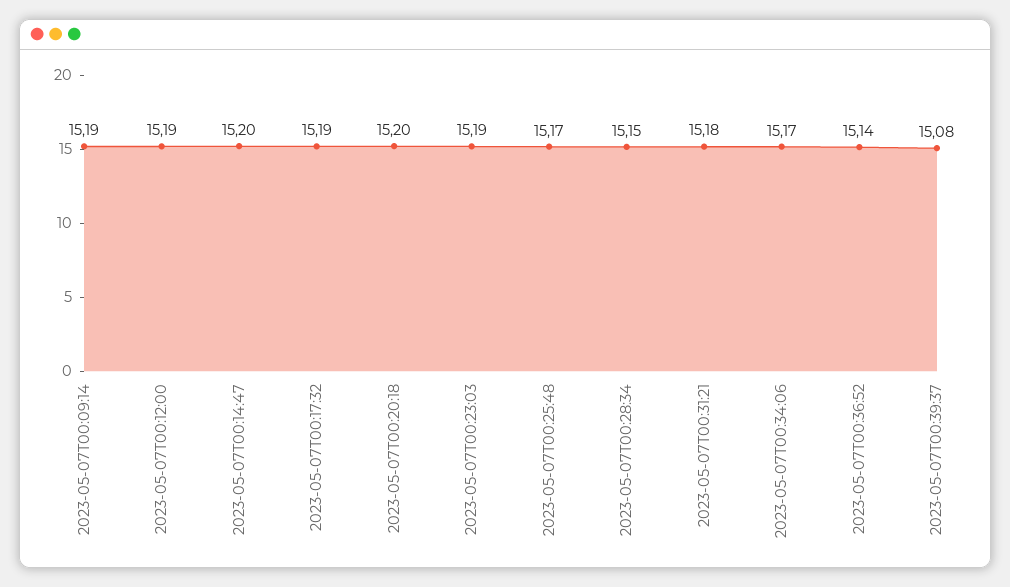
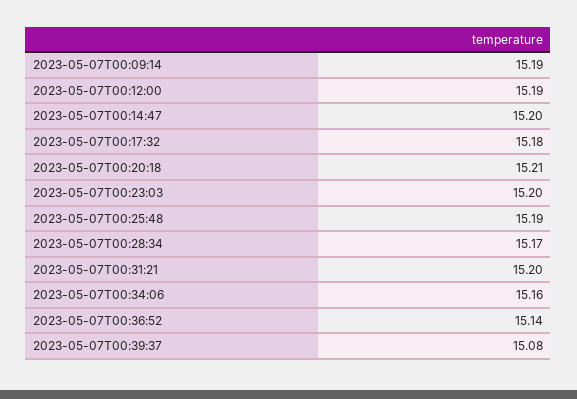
2023-05-07T00:17:32: 15.19 -> 15.18
2023-05-07T00:20:18: 15.2 -> 15.21
2023-05-07T00:23:03: 15.19 -> 15.2
2023-05-07T00:25:48: 15.17 -> 15.19
2023-05-07T00:28:34: 15.15 -> 15.17
2023-05-07T00:31:21: 15.18 -> 15.2
2023-05-07T00:34:06: 15.17 -> 15.16

